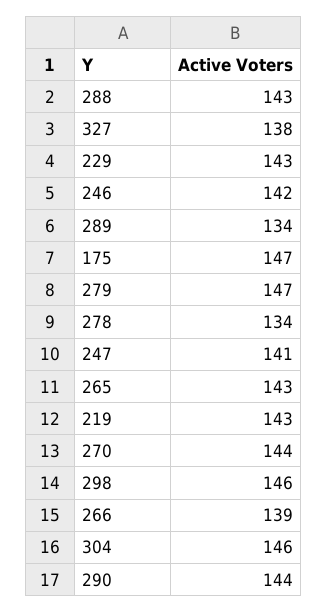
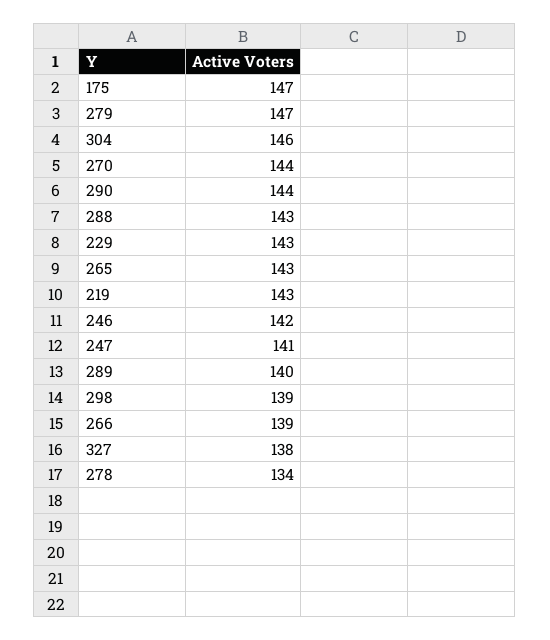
289: 134 -> 140
298: 146 -> 139

